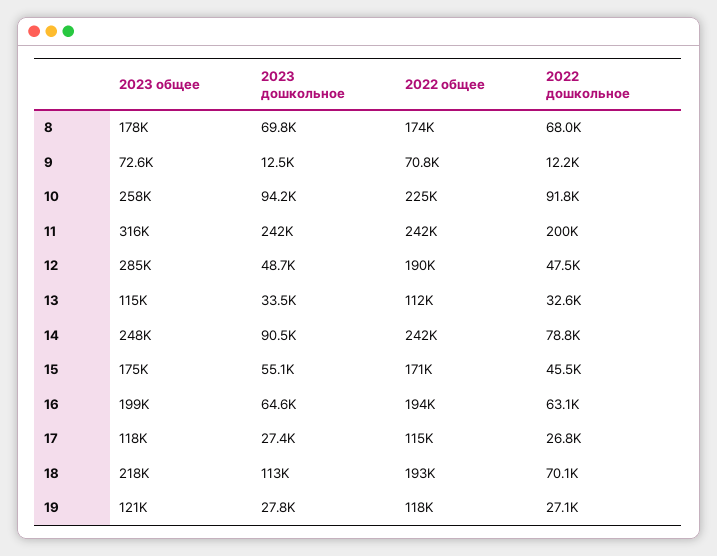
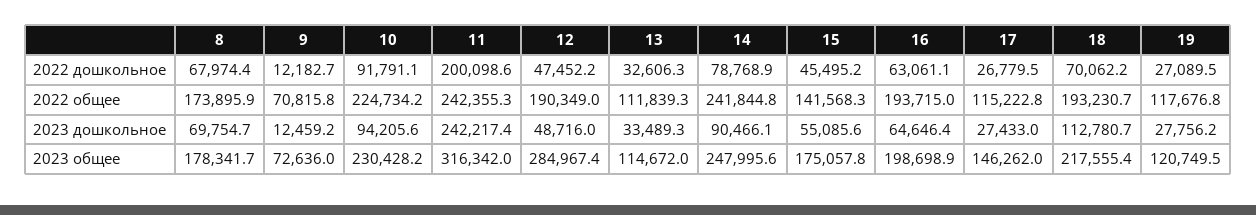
2023 общее, 10: 258000 -> 230428.2
2022 общее, 15: 171000 -> 141568.3
2023 общее, 17: 118000 -> 146262

